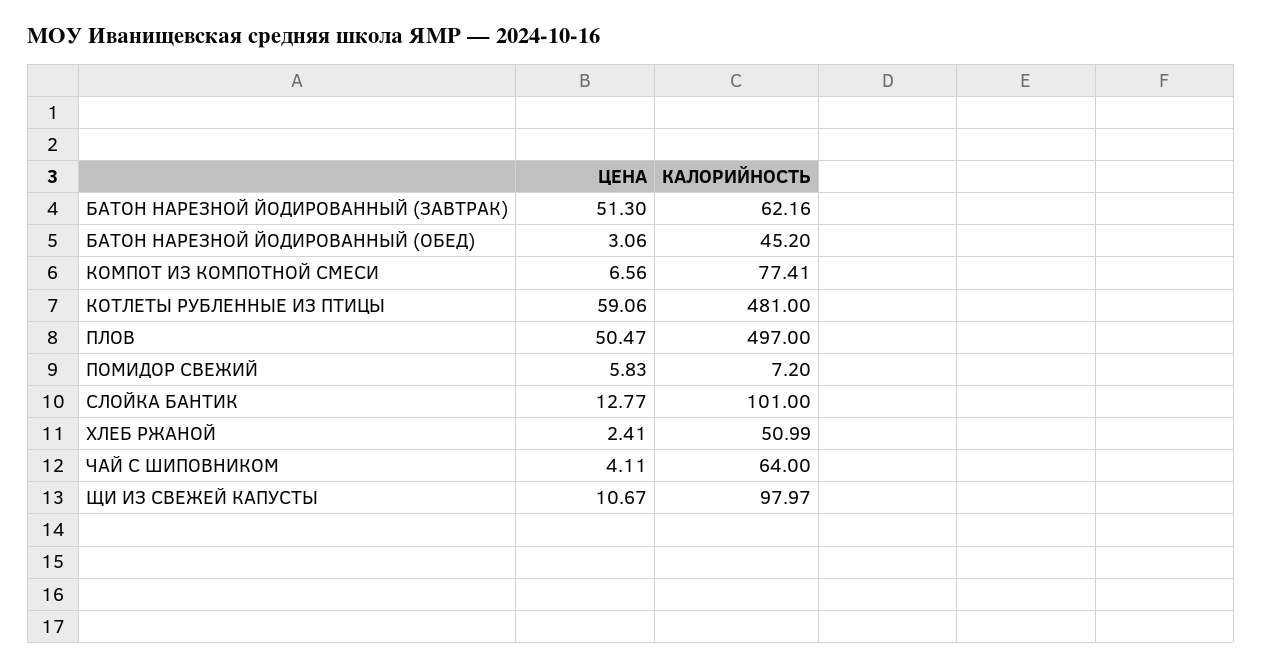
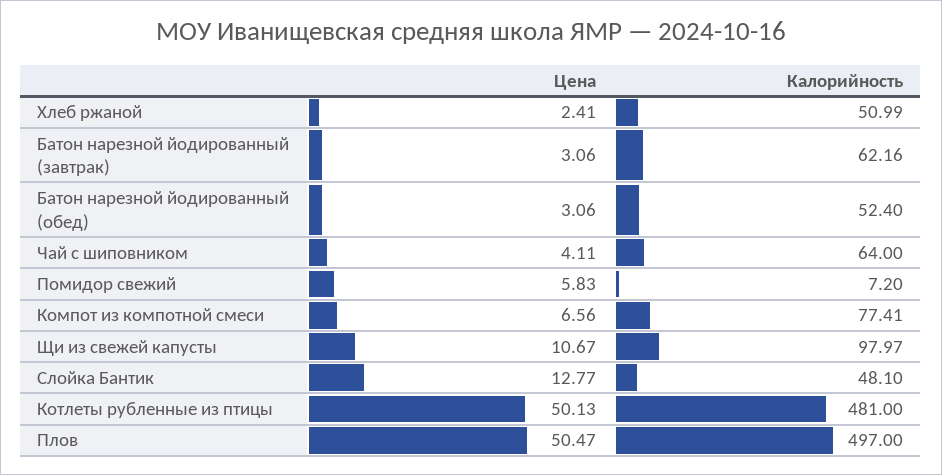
ЦЕНА, БАТОН НАРЕЗНОЙ ЙОДИРОВАННЫЙ (ЗАВТРАК): 51.3 -> 3.06
КАЛОРИЙНОСТЬ, БАТОН НАРЕЗНОЙ ЙОДИРОВАННЫЙ (ОБЕД): 45.2 -> 52.4
ЦЕНА, КОТЛЕТЫ РУБЛЕННЫЕ ИЗ ПТИЦЫ: 59.06 -> 50.13
КАЛОРИЙНОСТЬ, СЛОЙКА БАНТИК: 101 -> 48.1

